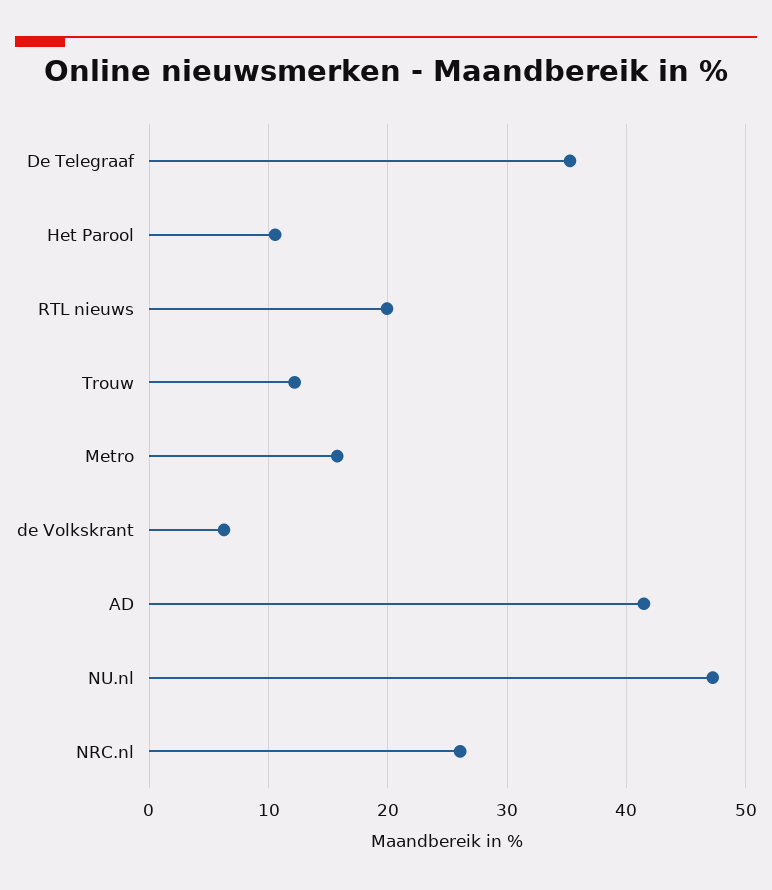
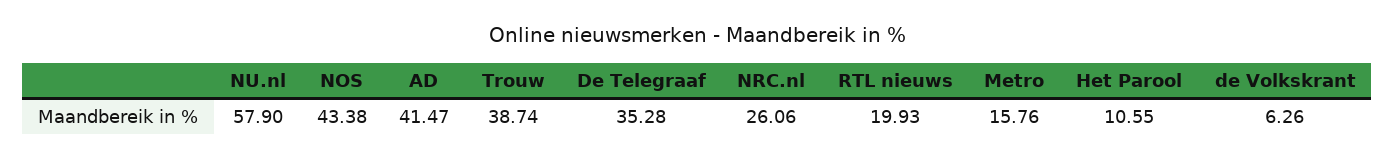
Trouw: 12 -> 38.74
NU.nl: 47 -> 57.9
NOS: none -> 43.38

